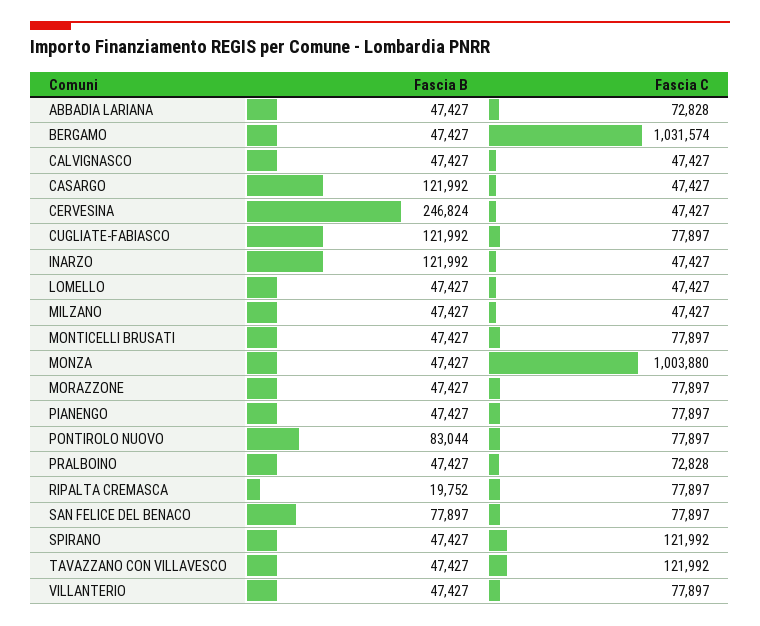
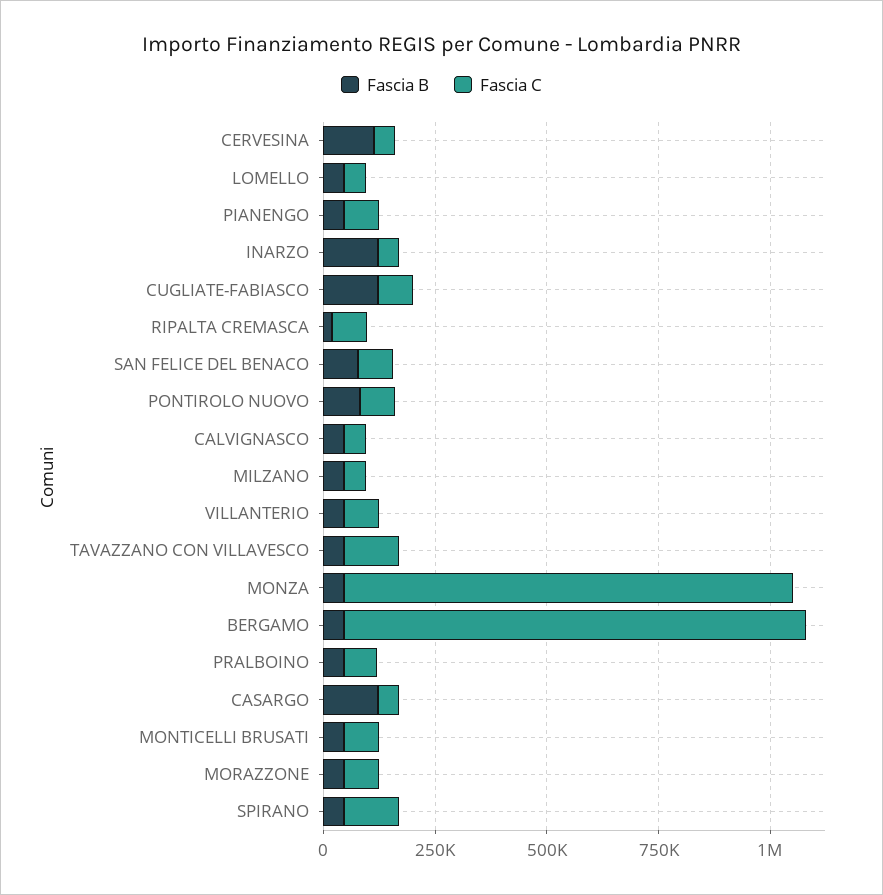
Fascia B, ABBADIA LARIANA: 47427 -> none
Fascia C, ABBADIA LARIANA: 72828 -> none
Fascia B, CERVESINA: 246824 -> 100000

